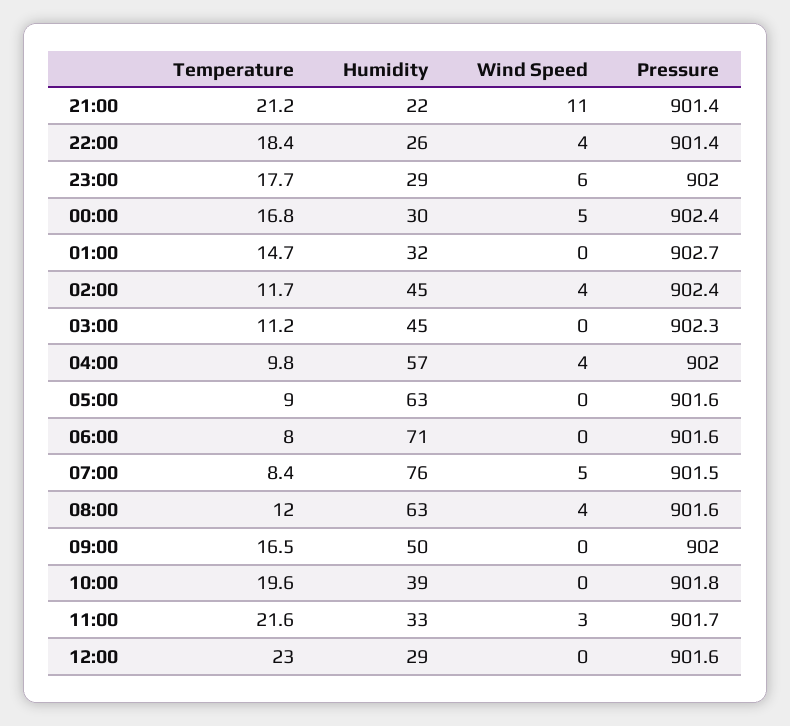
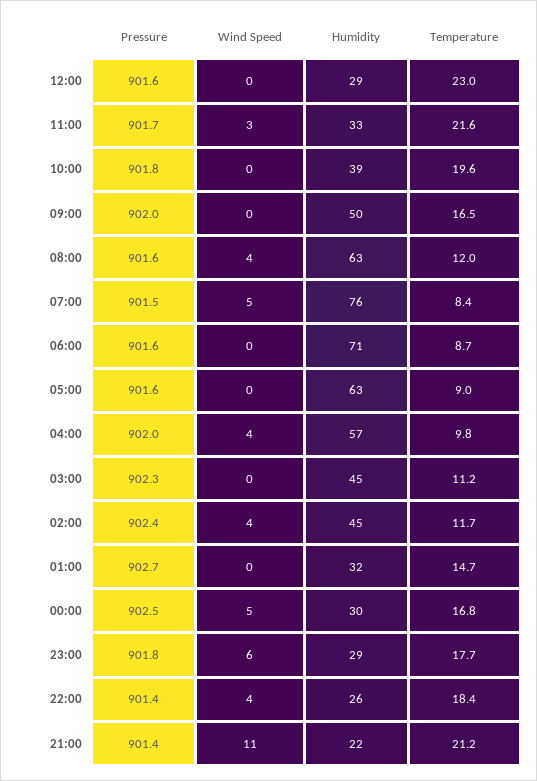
Pressure, 23:00: 902 -> 901.8
Pressure, 00:00: 902.4 -> 902.5
Temperature, 06:00: 8 -> 8.7

